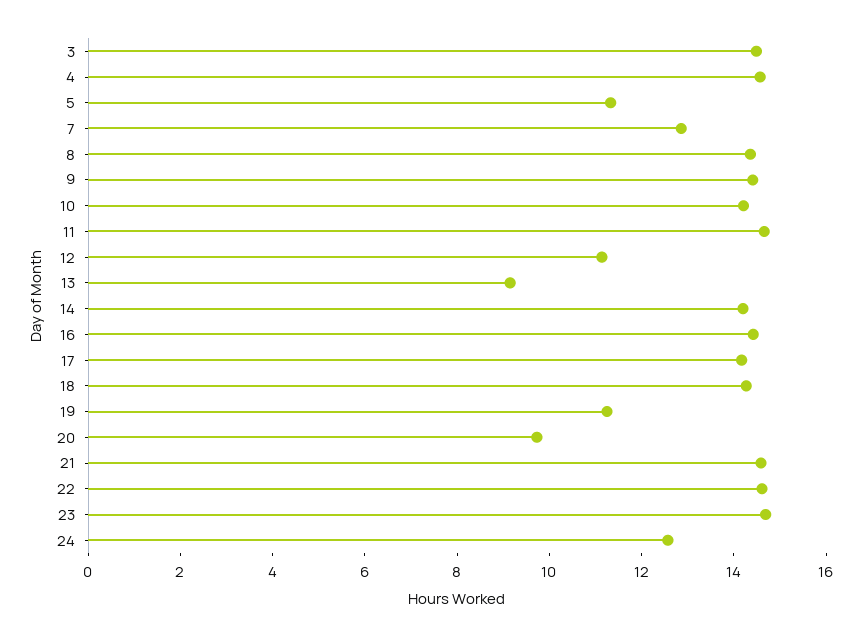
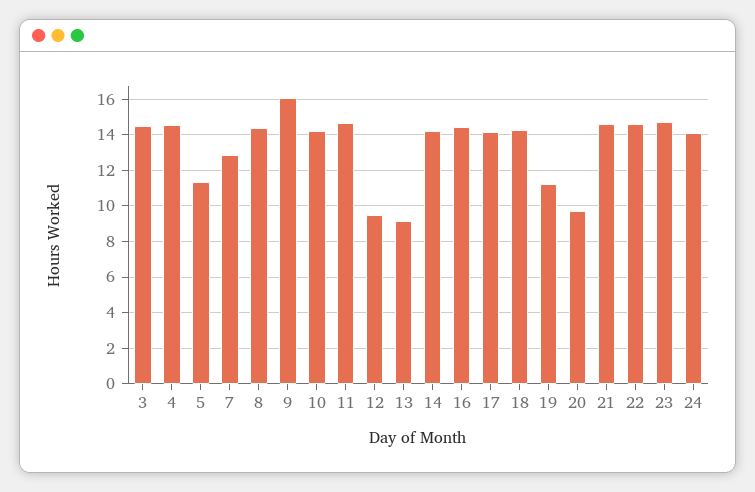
9: 14.5 -> 16
12: 11 -> 9.5
24: 12.5 -> 14

